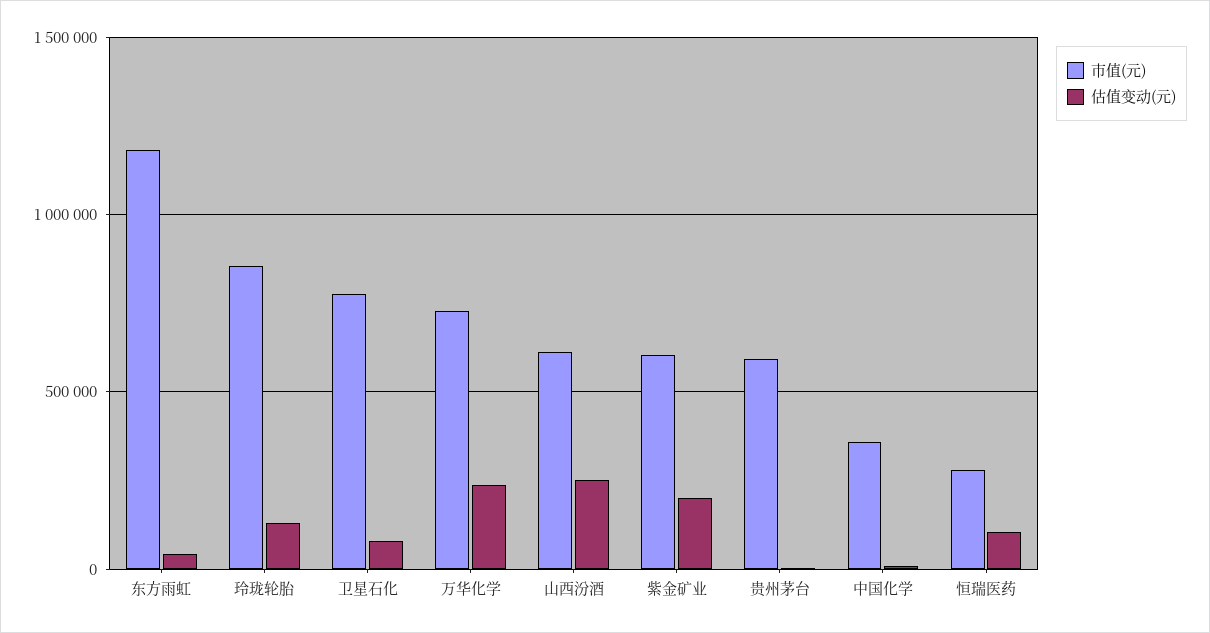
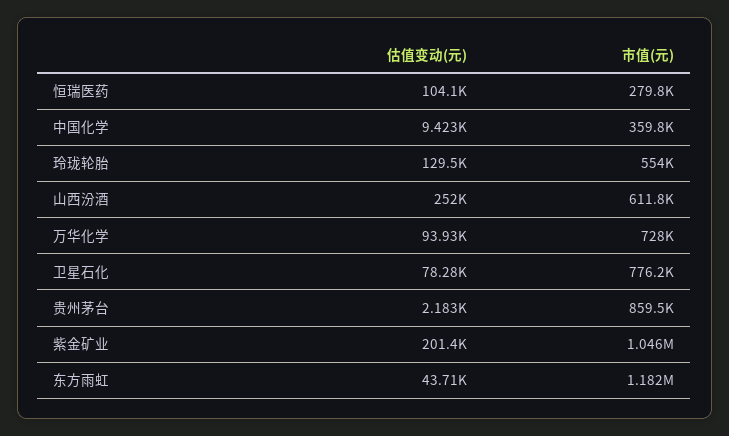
市值(元), 玲珑轮胎: 850000 -> 554000
估值变动(元), 万华化学: 250000 -> 93930
市值(元), 紫金矿业: 600000 -> 1046000
市值(元), 贵州茅台: 600000 -> 859500

